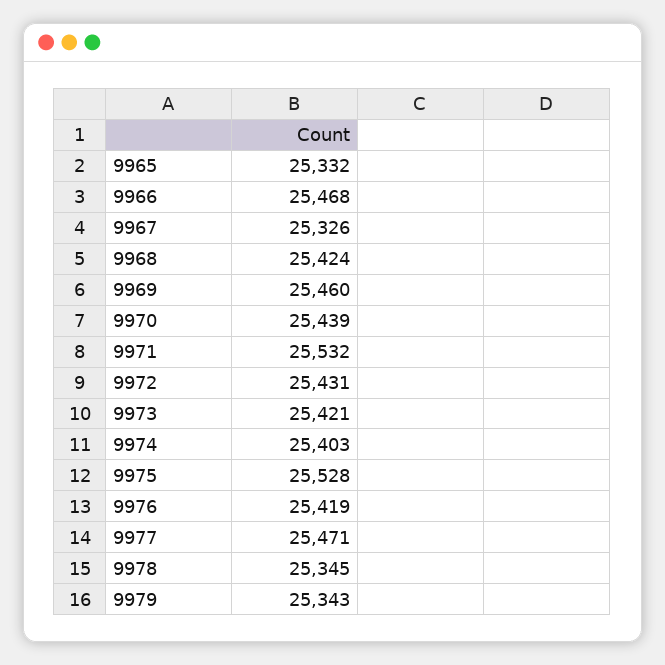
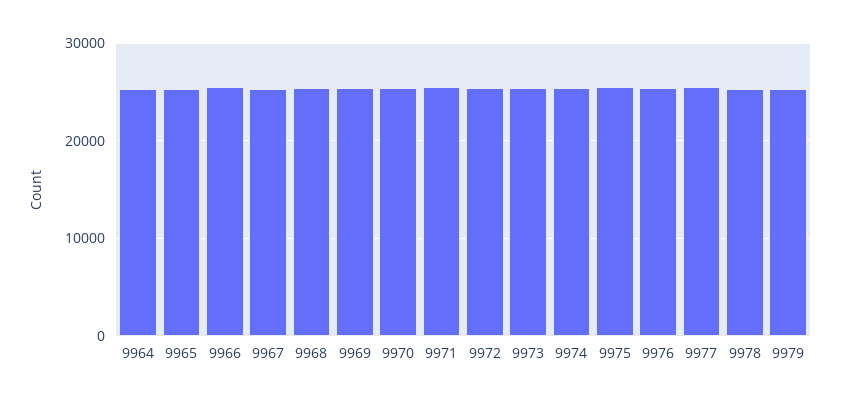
9964: none -> 25000

